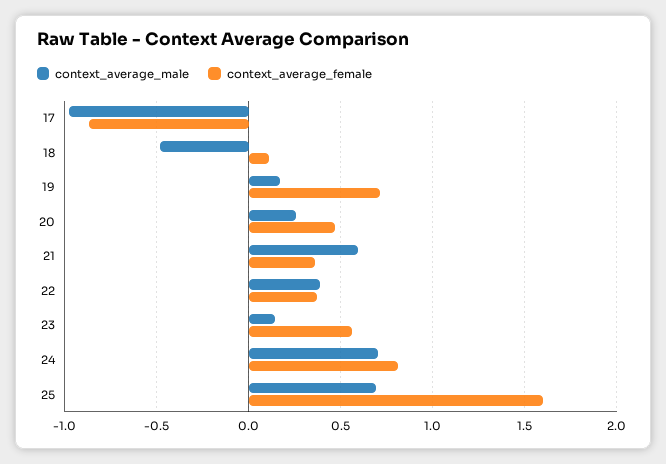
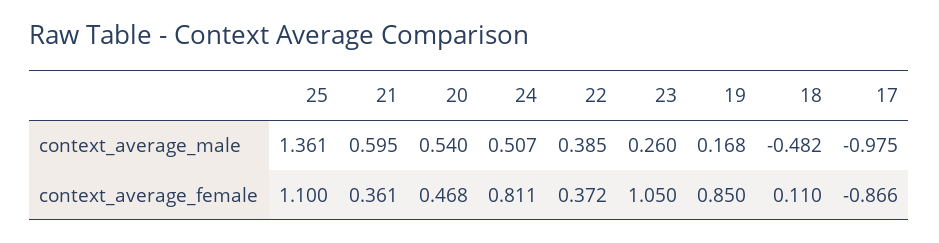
context_average_female, 19: 0.7 -> 0.85
context_average_male, 20: 0.25 -> 0.54
context_average_male, 23: 0.15 -> 0.26
context_average_female, 23: 0.55 -> 1.05
context_average_male, 24: 0.7 -> 0.507
context_average_male, 25: 0.7 -> 1.361
context_average_female, 25: 1.6 -> 1.1

